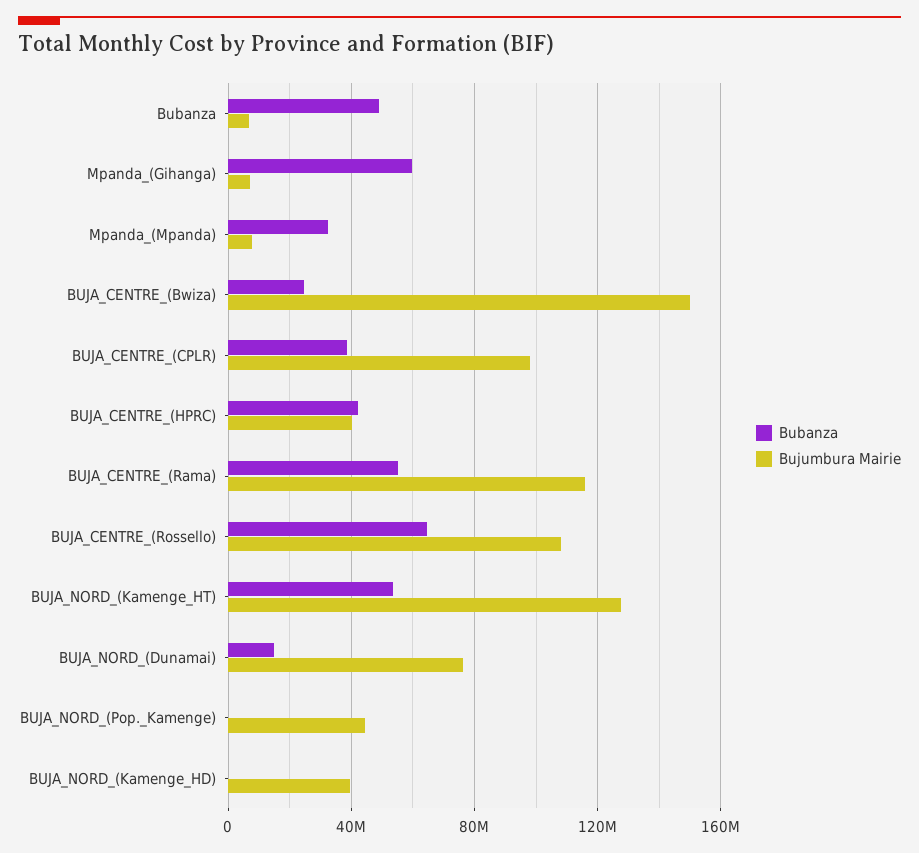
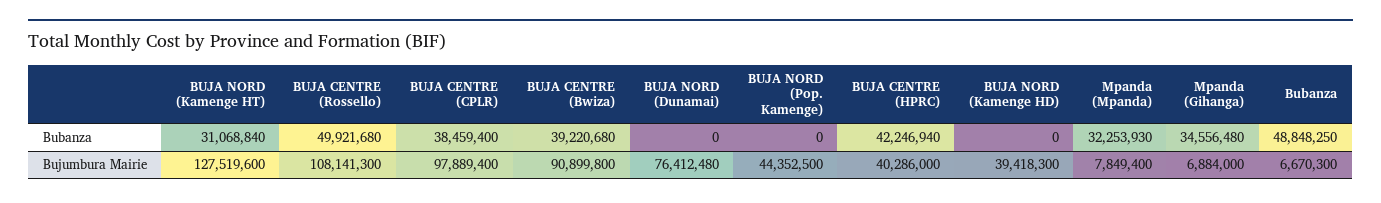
Bubanza, Mpanda_(Gihanga): 60000000 -> 34556480
Bubanza, BUJA_CENTRE_(Bwiza): 25000000 -> 39220680
Bujumbura Mairie, BUJA_CENTRE_(Bwiza): 150000000 -> 90899800
Bubanza, BUJA_CENTRE_(Rama): 55000000 -> none
Bujumbura Mairie, BUJA_CENTRE_(Rama): 115000000 -> none
Bubanza, BUJA_CENTRE_(Rossello): 65000000 -> 49921680
Bubanza, BUJA_NORD_(Kamenge_HT): 55000000 -> 31068840
Bubanza, BUJA_NORD_(Dunamai): 15000000 -> 0

